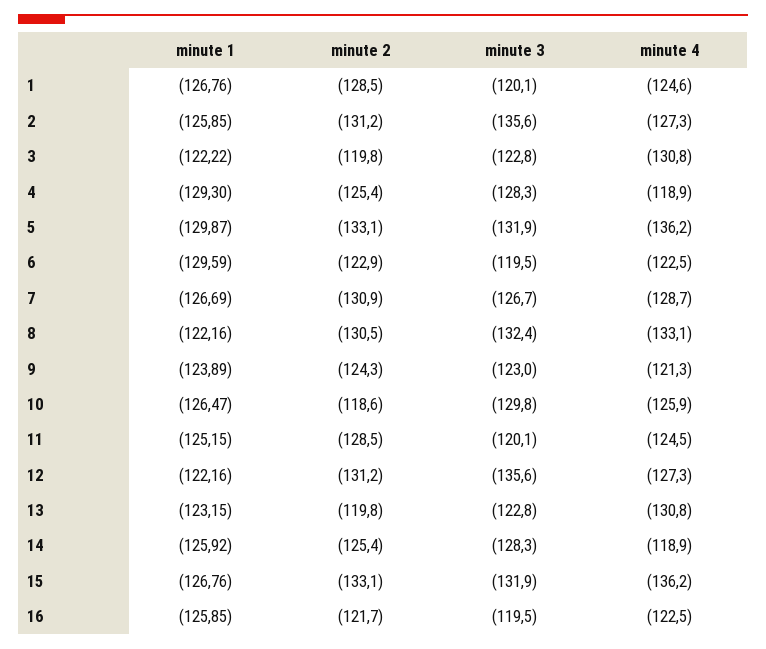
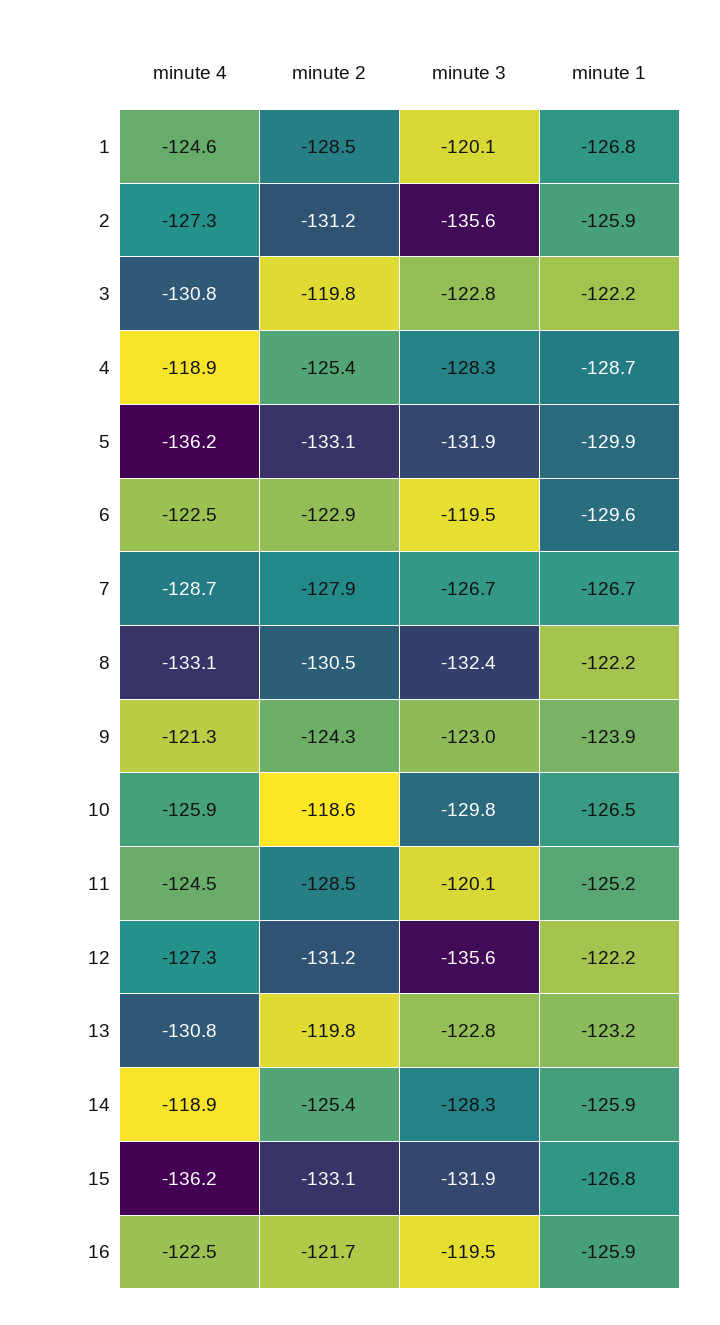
minute 1, 4: -129.3 -> -128.7
minute 2, 7: -130.9 -> -127.9

